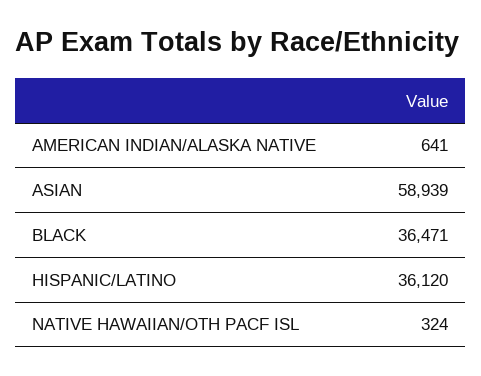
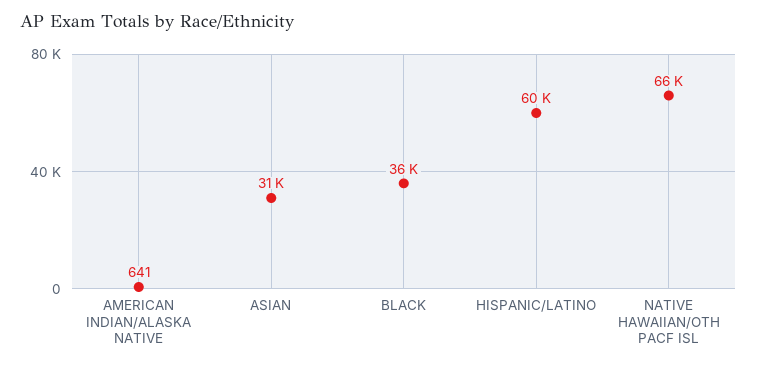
ASIAN: 58939 -> 31000
HISPANIC/LATINO: 36120 -> 60000
NATIVE HAWAIIAN/OTH PACF ISL: 324 -> 66000

